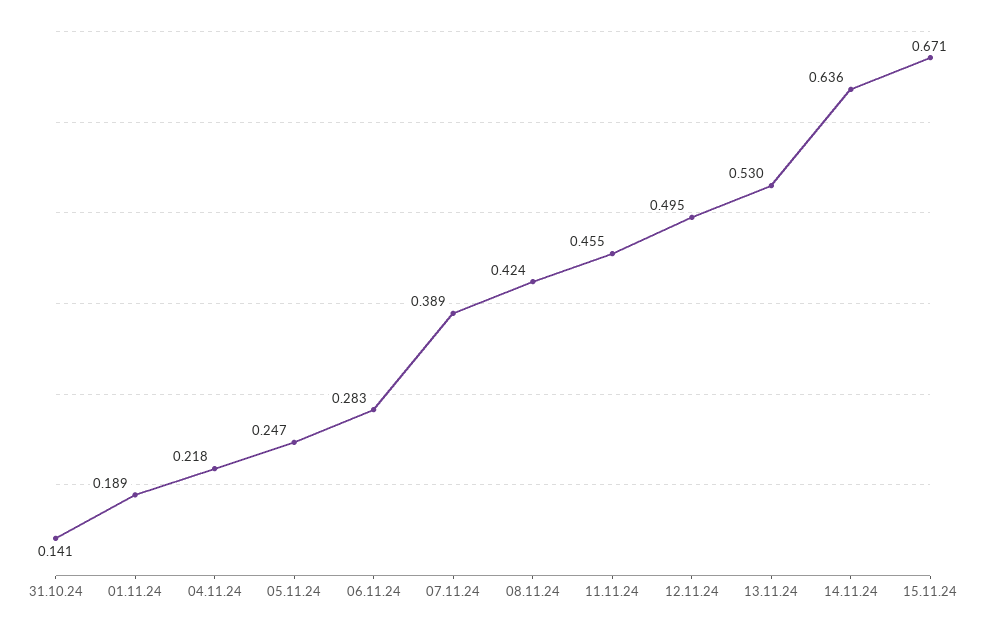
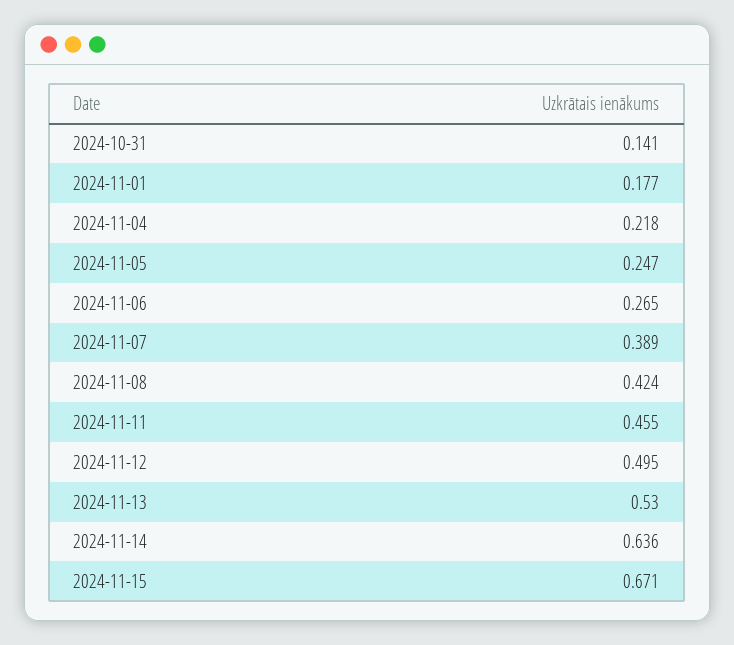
01.11.24: 0.189 -> 0.177
06.11.24: 0.283 -> 0.265

